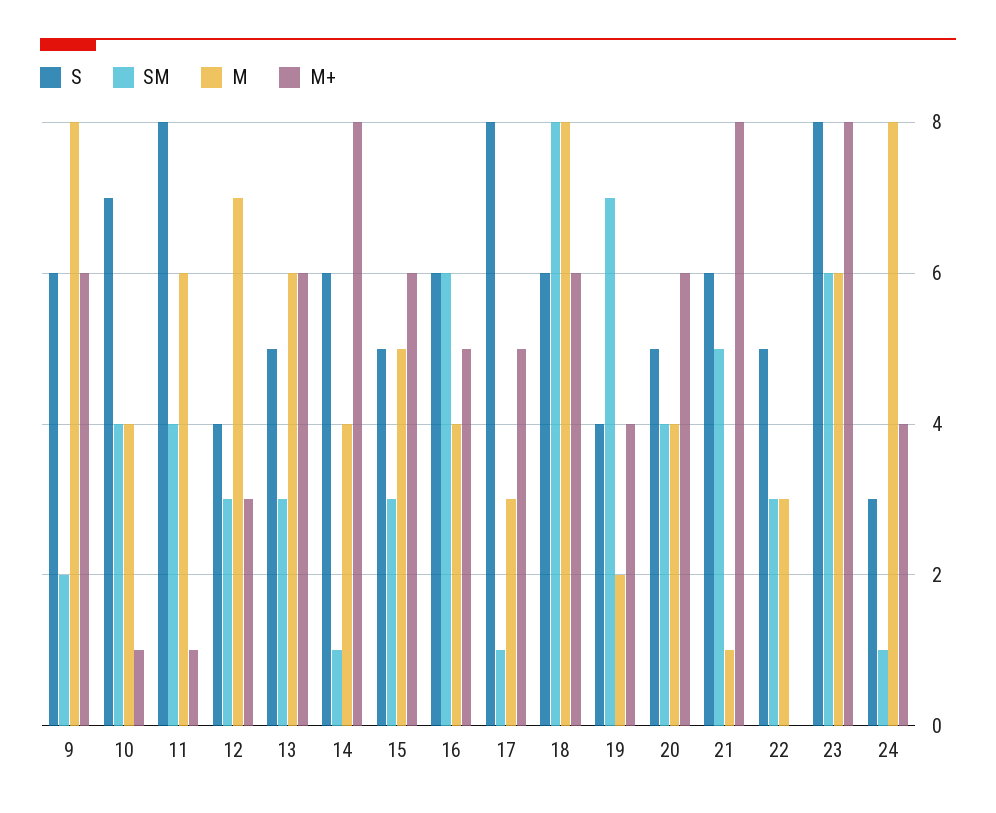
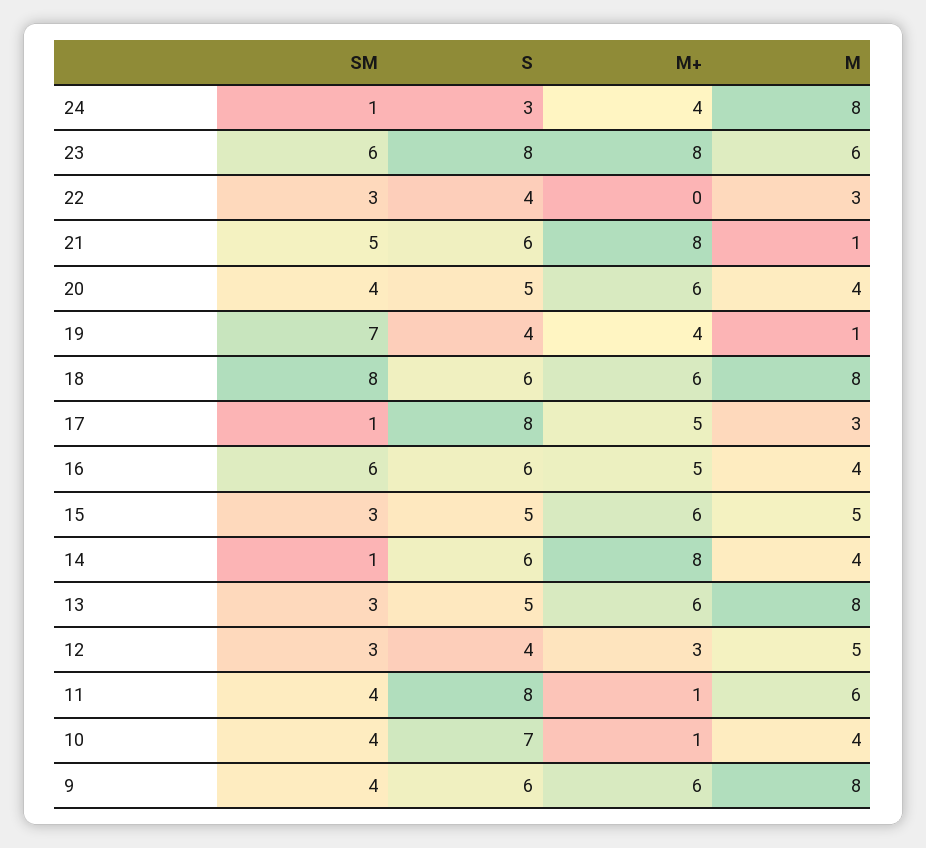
SM, 9: 2 -> 4
M, 12: 7 -> 5
M, 13: 6 -> 8
M, 19: 2 -> 1
S, 22: 5 -> 4

